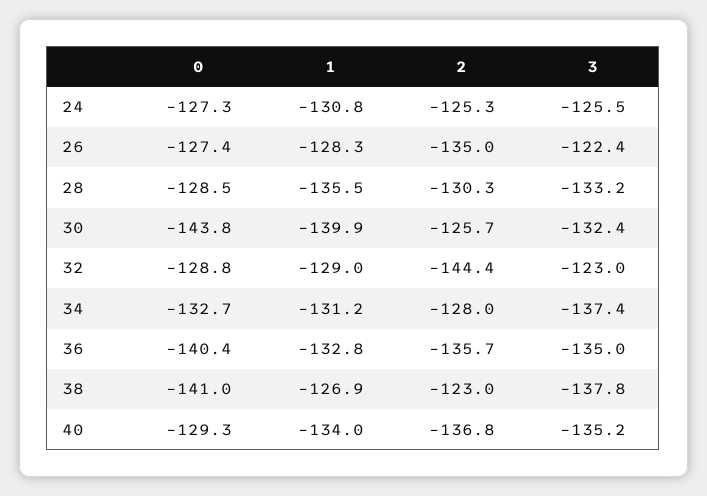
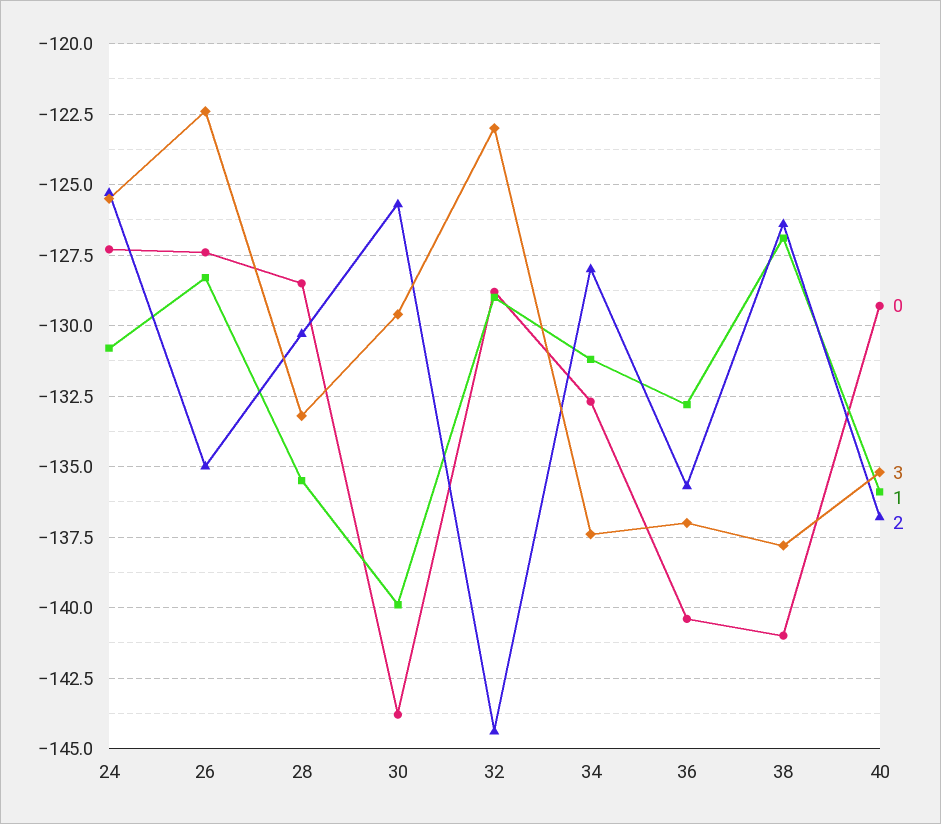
3, 30: -132.4 -> -129.5
3, 36: -135 -> -137
2, 38: -123 -> -126.5
1, 40: -134 -> -136

